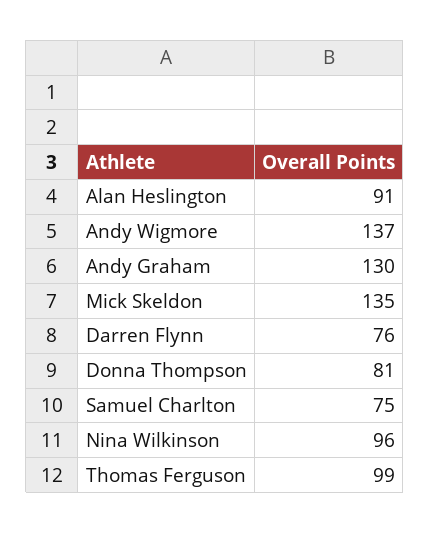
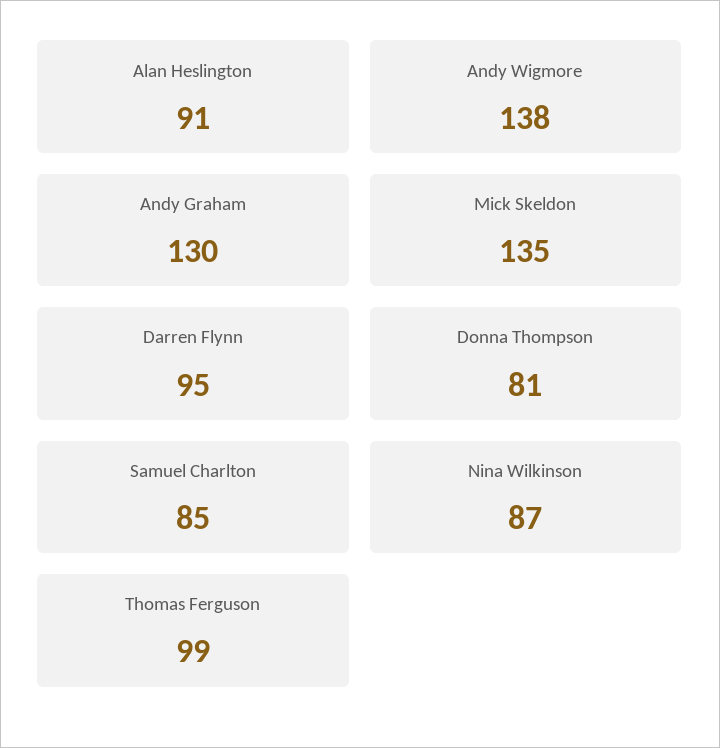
Andy Wigmore: 137 -> 138
Darren Flynn: 76 -> 95
Samuel Charlton: 75 -> 85
Nina Wilkinson: 96 -> 87

